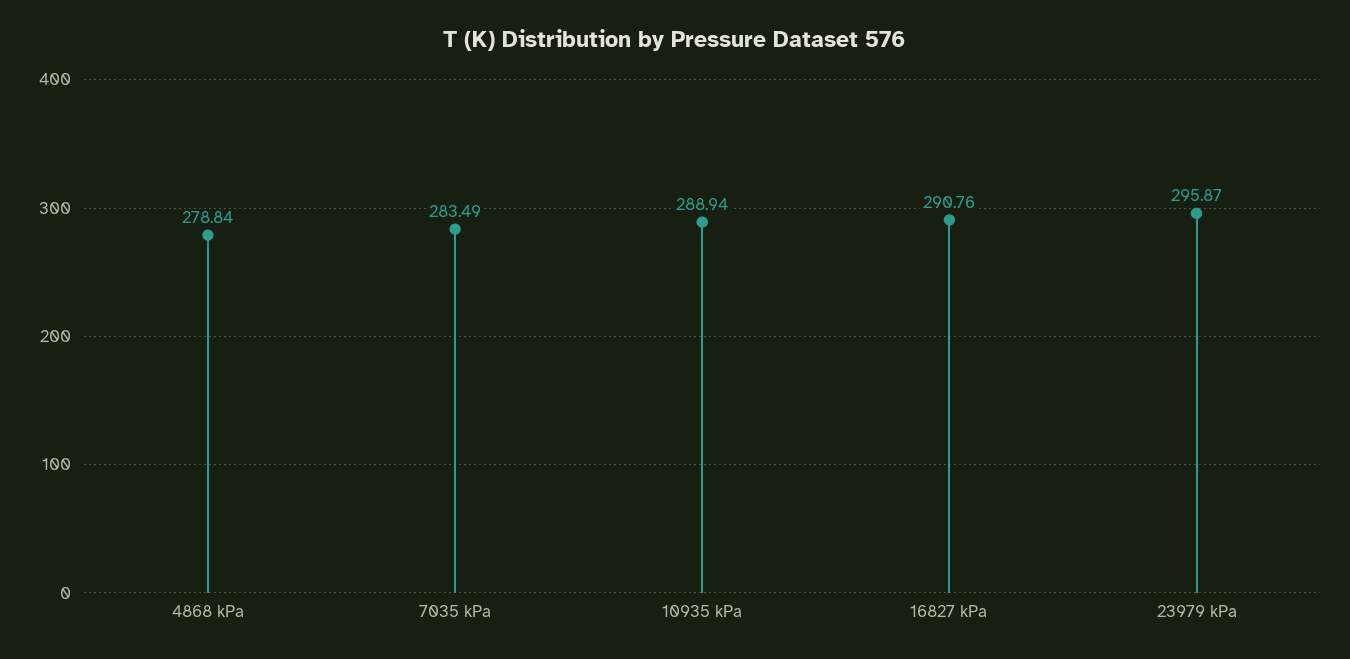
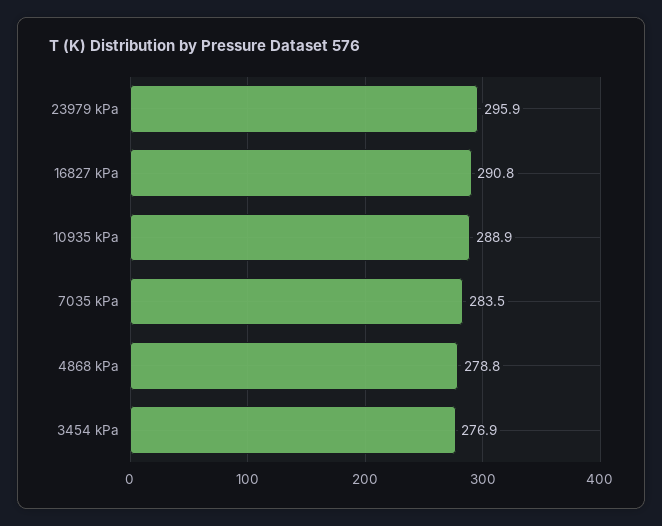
3454 kPa: none -> 276.9

